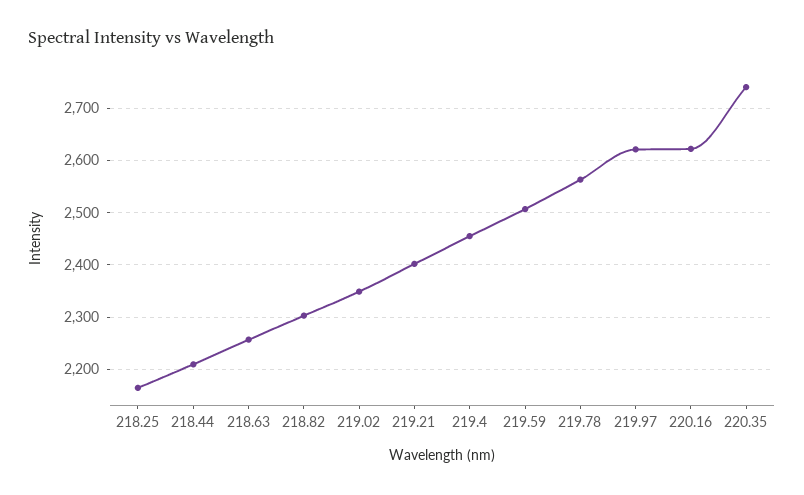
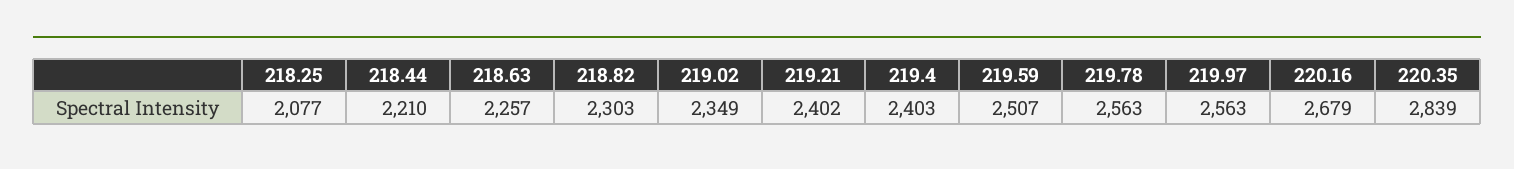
218.25: 2160 -> 2077
219.4: 2460 -> 2403
219.97: 2620 -> 2563
220.16: 2620 -> 2679
220.35: 2740 -> 2839

